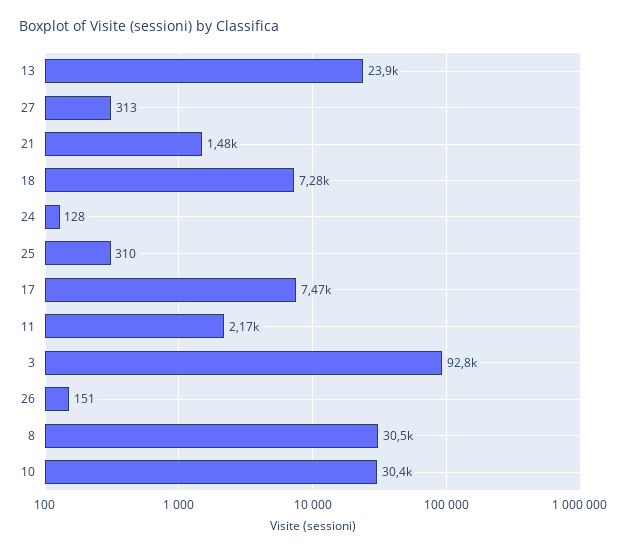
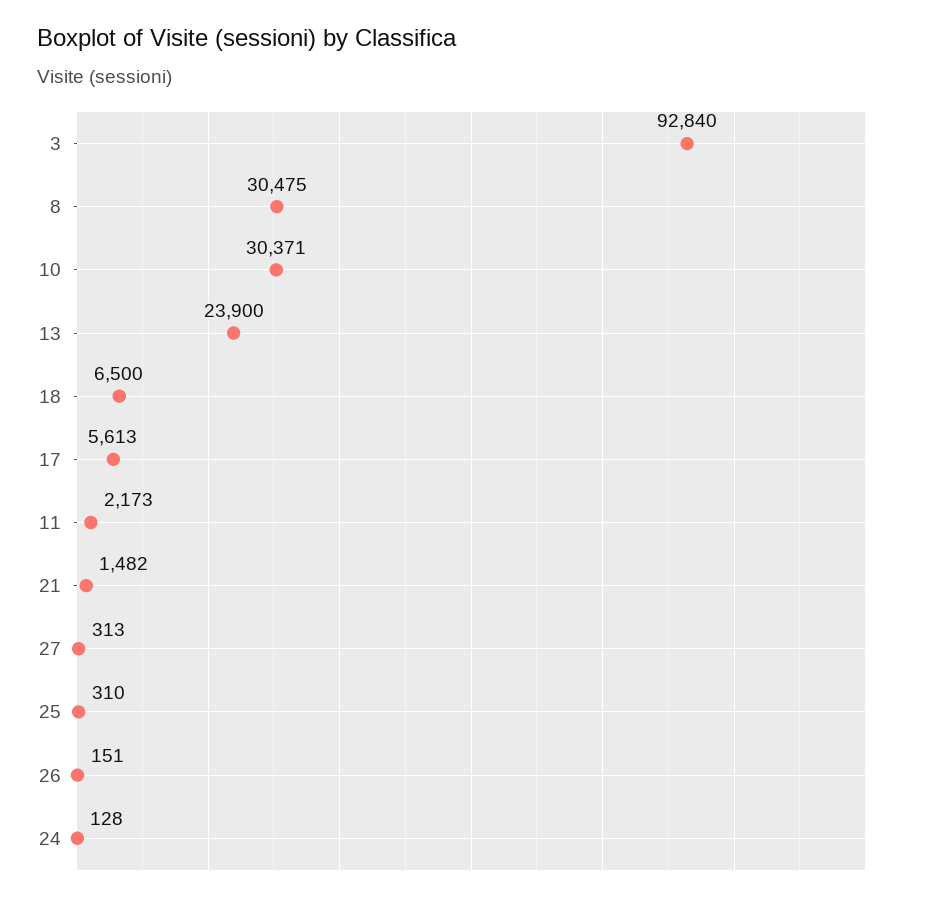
18: 7280 -> 6500
17: 7470 -> 5613

